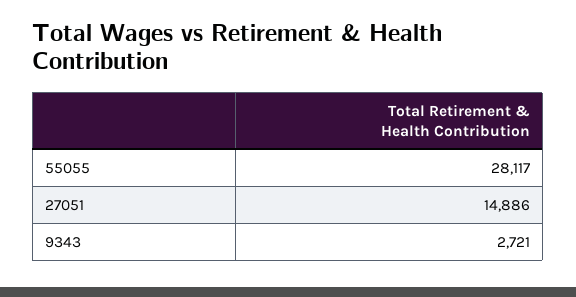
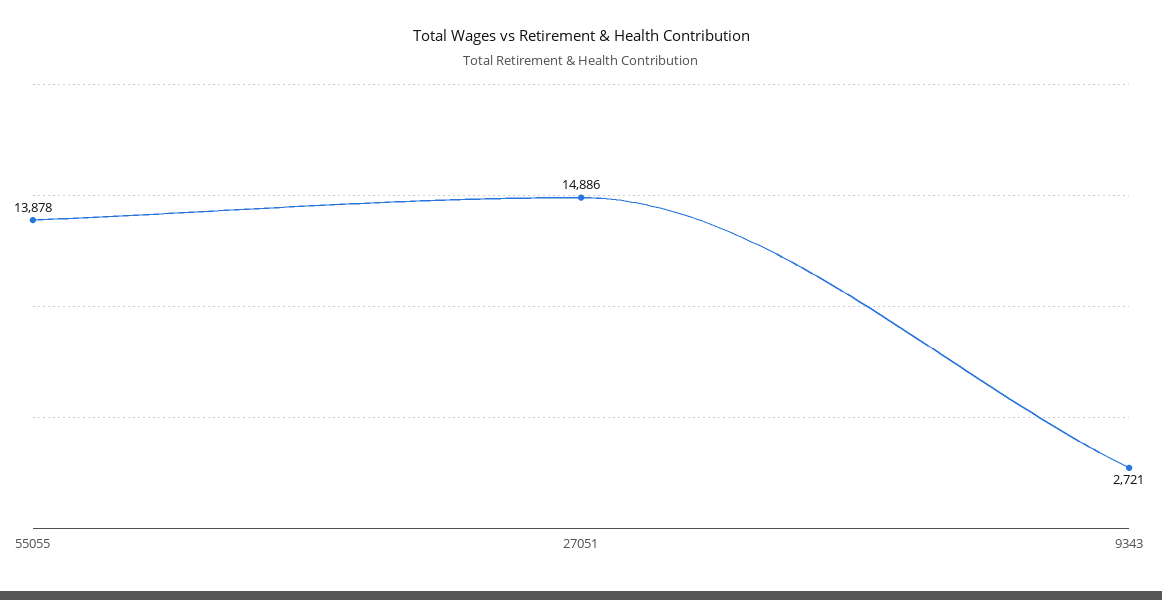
55055: 28117 -> 13878

